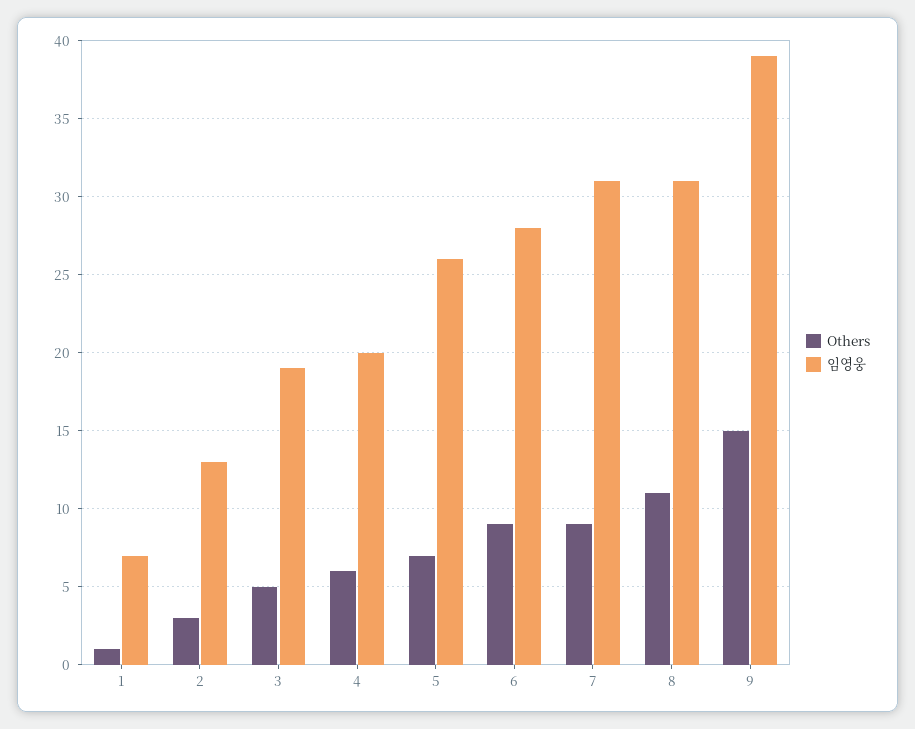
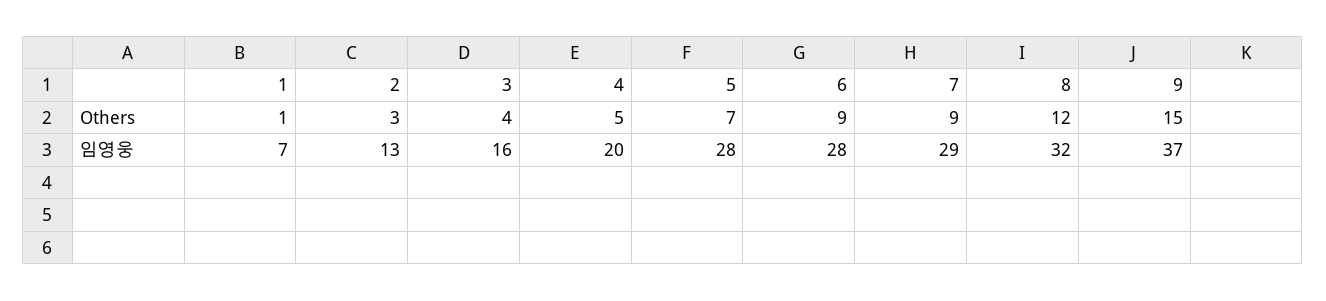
Others, 3: 5 -> 4
임영웅, 3: 19 -> 16
Others, 4: 6 -> 5
임영웅, 5: 26 -> 28
임영웅, 7: 31 -> 29
Others, 8: 11 -> 12
임영웅, 8: 31 -> 32
임영웅, 9: 39 -> 37

